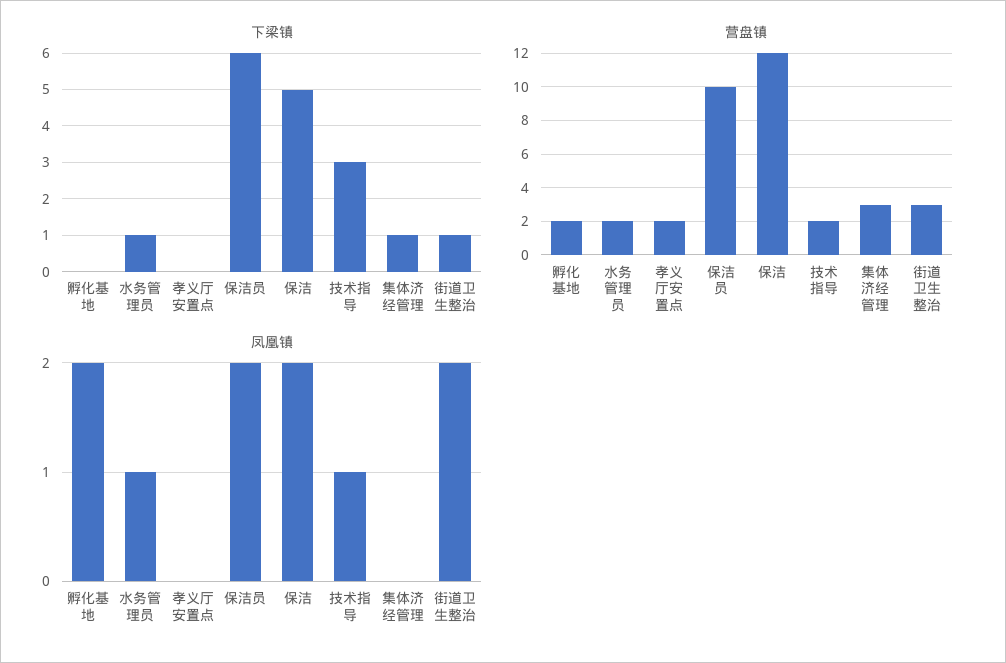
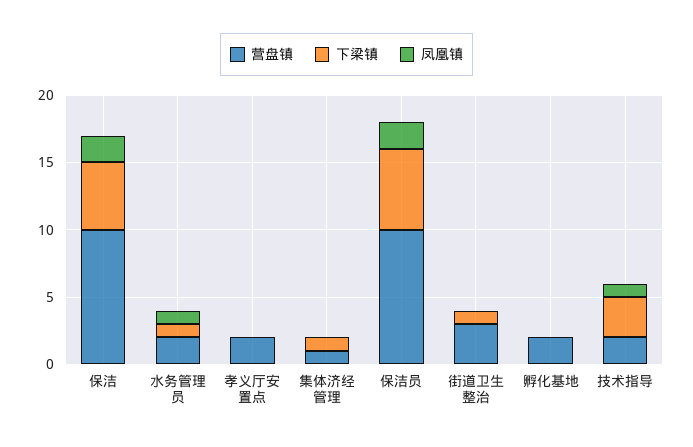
营盘镇, 保洁: 12 -> 10
营盘镇, 集体济经管理: 3 -> 1
凤凰镇, 孵化基地: 2 -> 0
凤凰镇, 街道卫生整治: 2 -> 0

